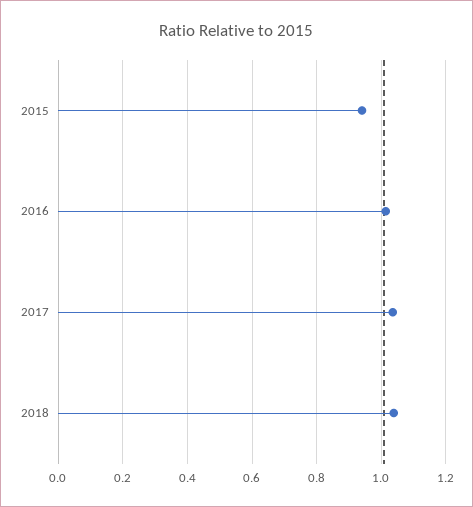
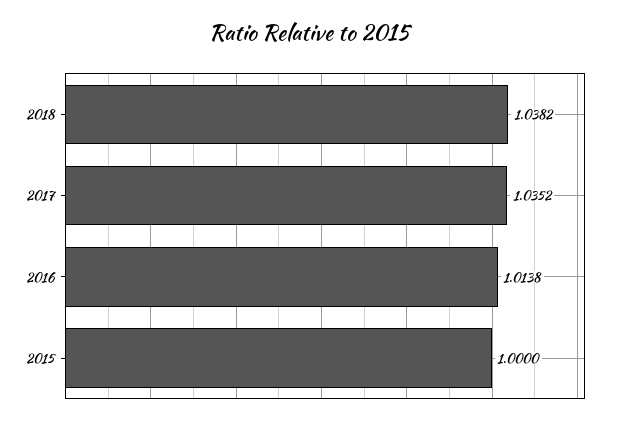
2015: 0.94 -> 1

